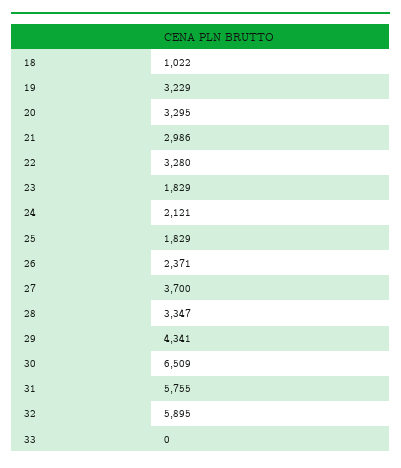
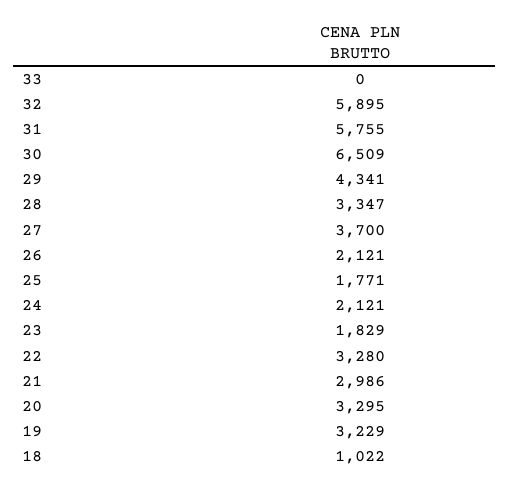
25: 1829 -> 1771
26: 2371 -> 2121

